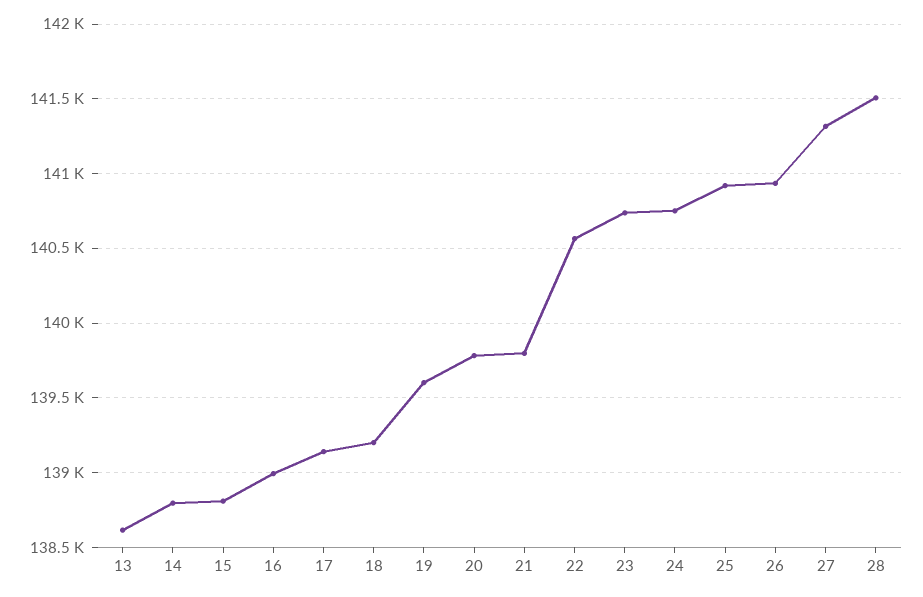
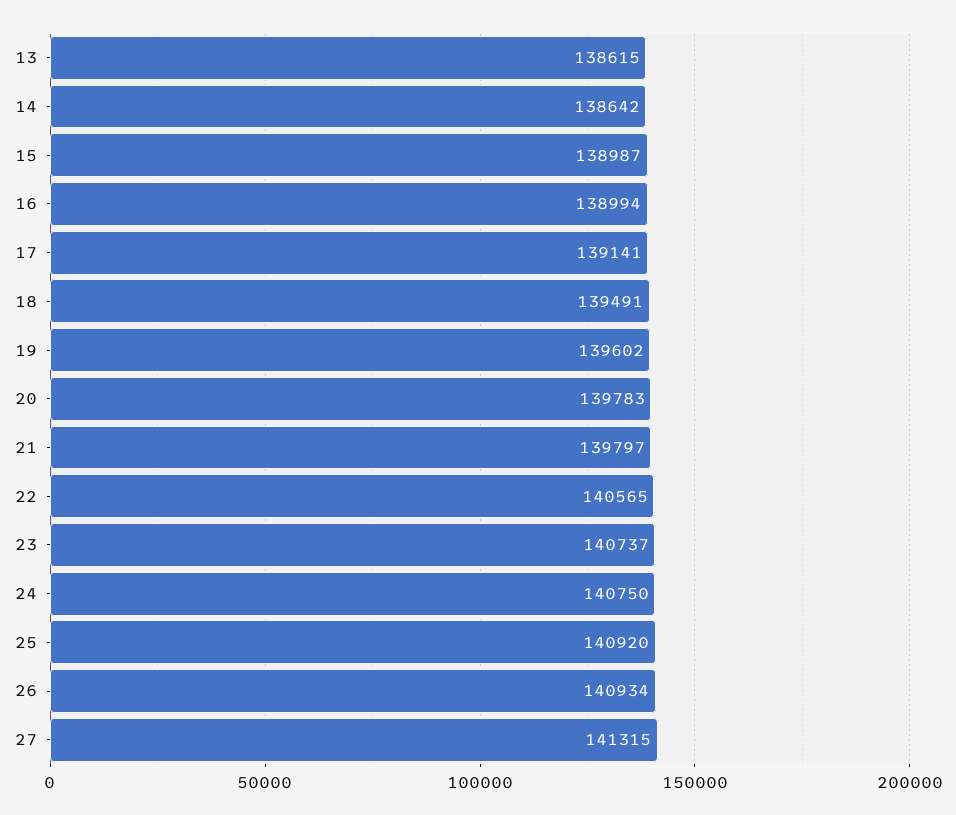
14: 138800 -> 138642
15: 138800 -> 138987
18: 139200 -> 139491
28: 141500 -> none

